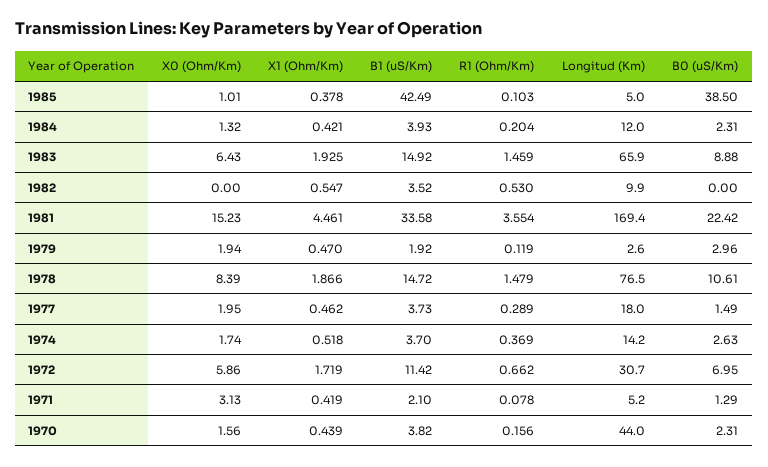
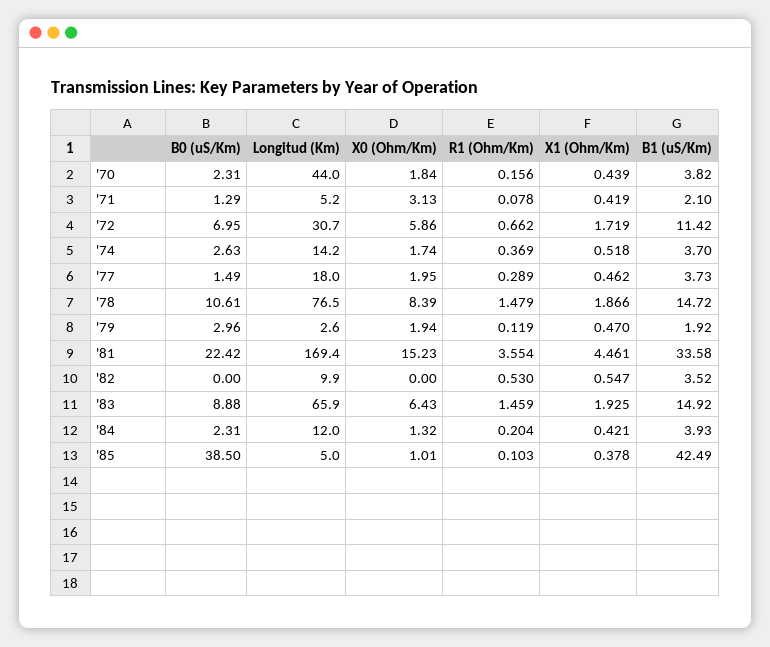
X0 (Ohm/Km), 1970: 1.56 -> 1.84

